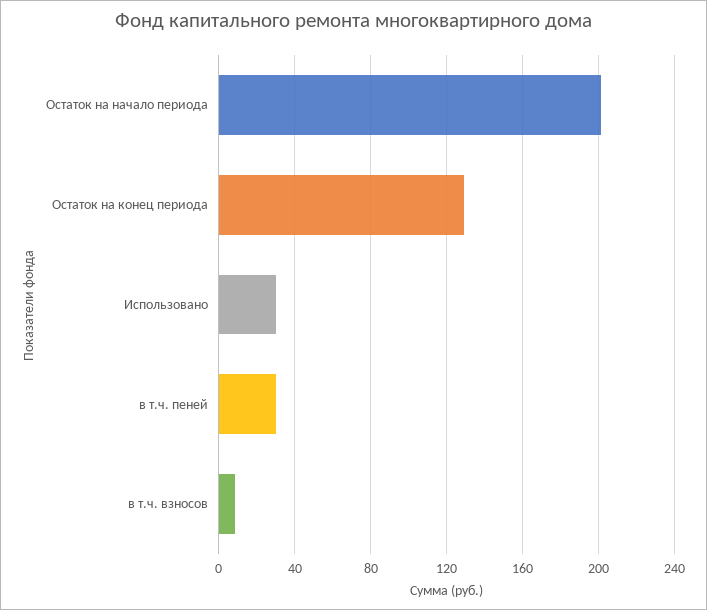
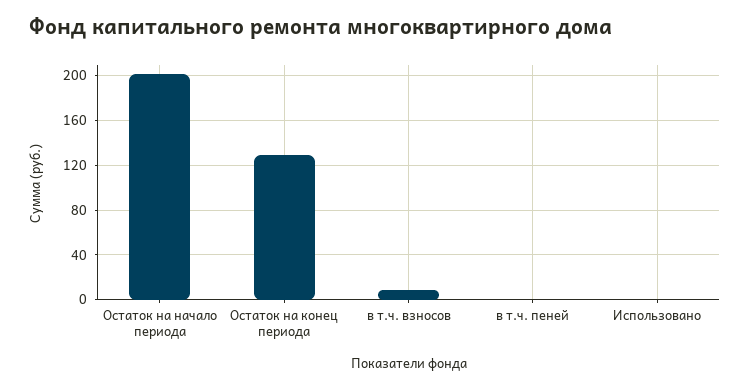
Использовано: 30 -> 0
в т.ч. пеней: 30 -> 0

